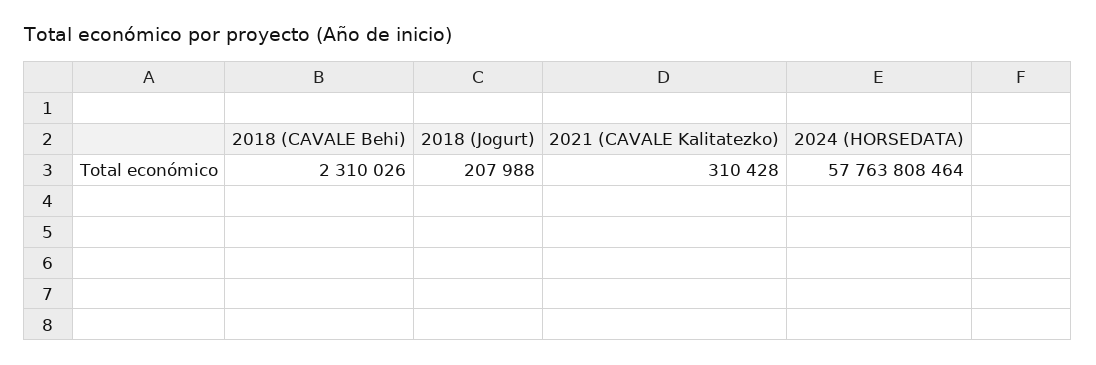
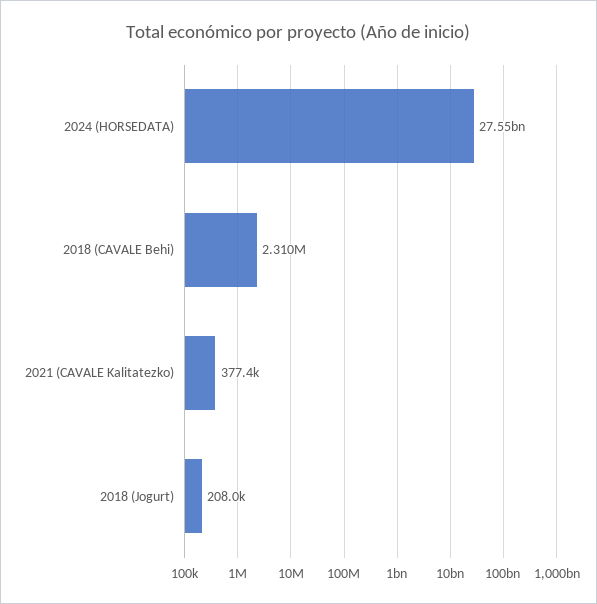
2021 (CAVALE Kalitatezko): 310428 -> 377400
2024 (HORSEDATA): 57763808464 -> 27550000000

